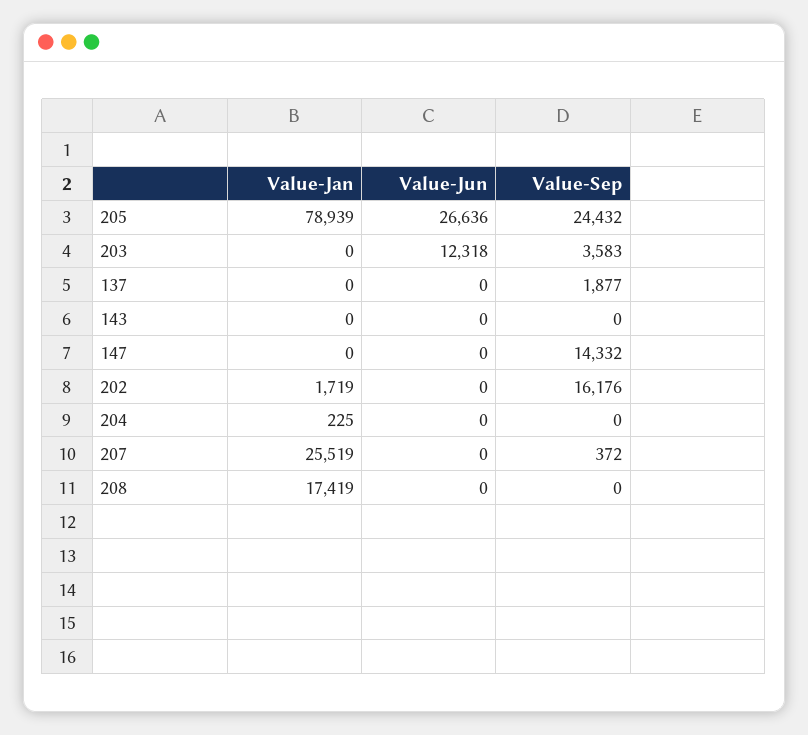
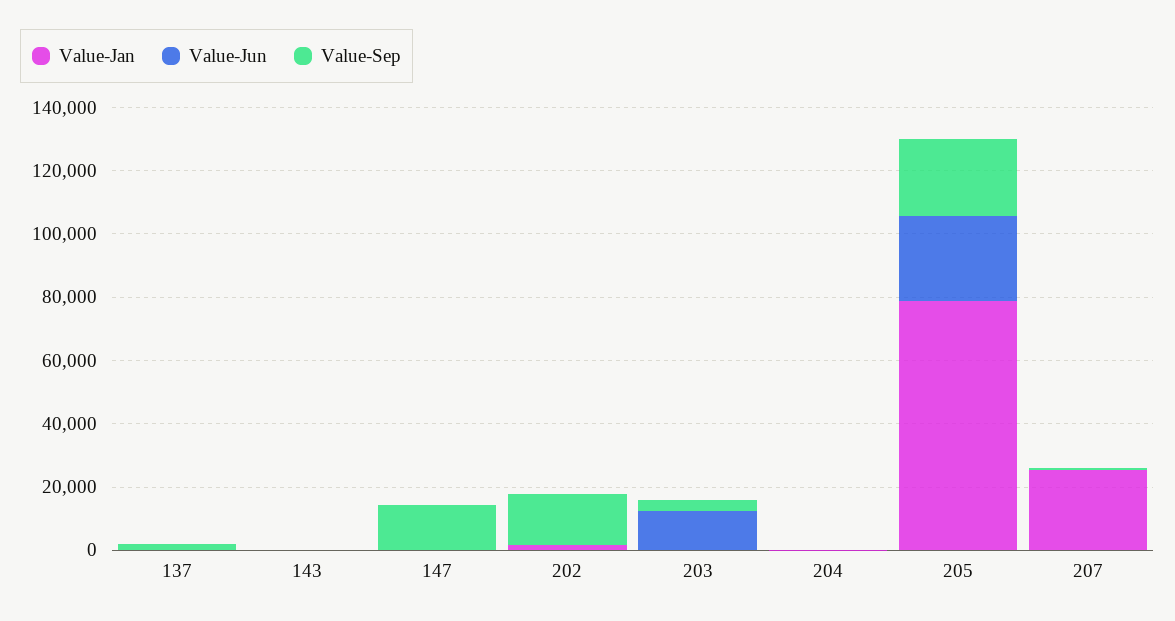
Value-Jan, 208: 17419 -> none
Value-Jun, 208: 0 -> none
Value-Sep, 208: 0 -> none

